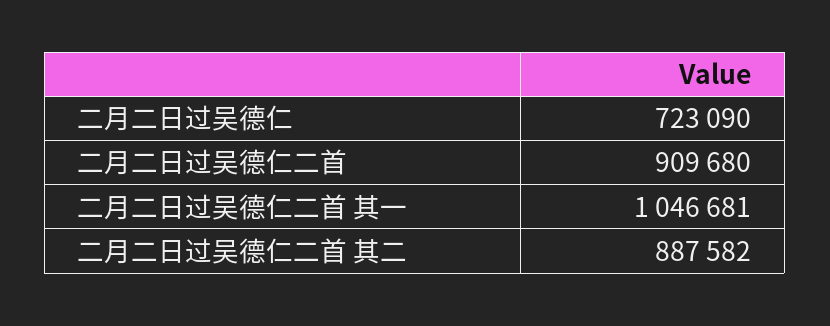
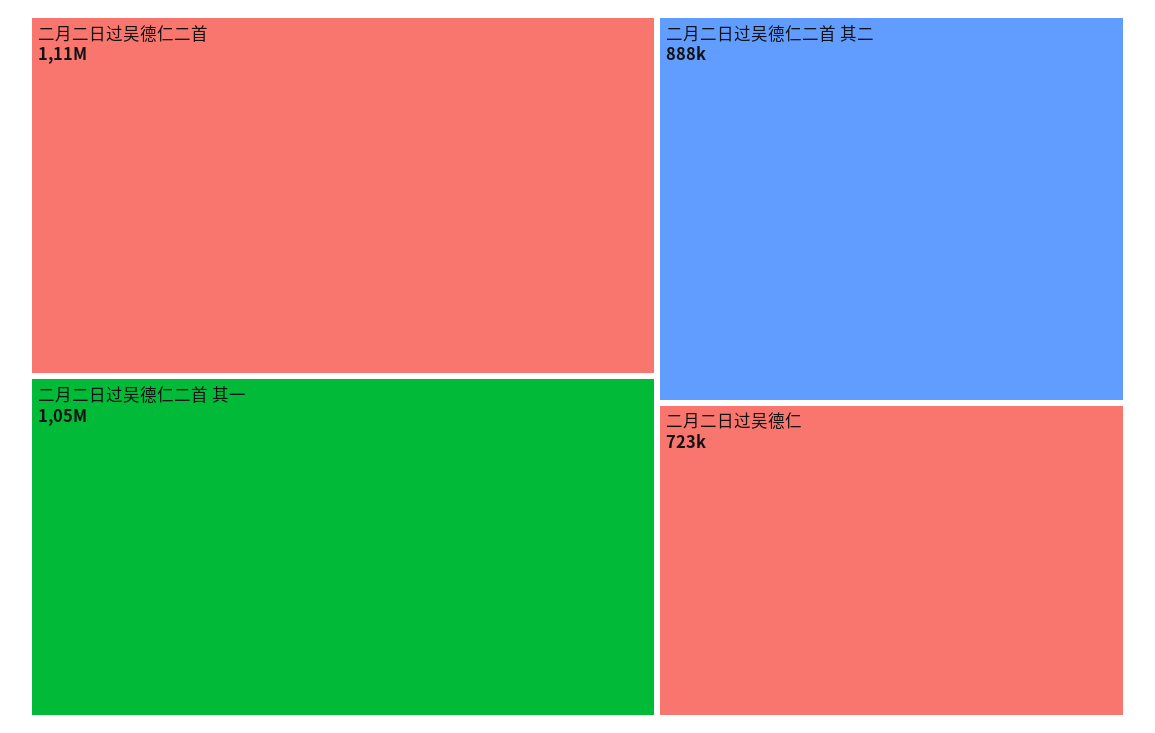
二月二日过吴德仁二首: 909680 -> 1110000

